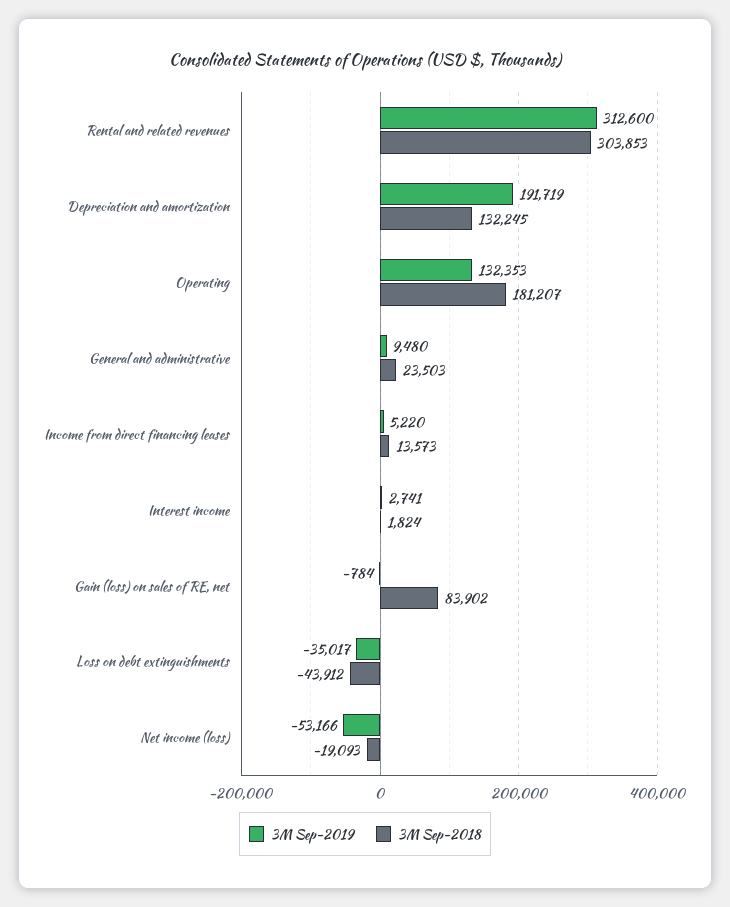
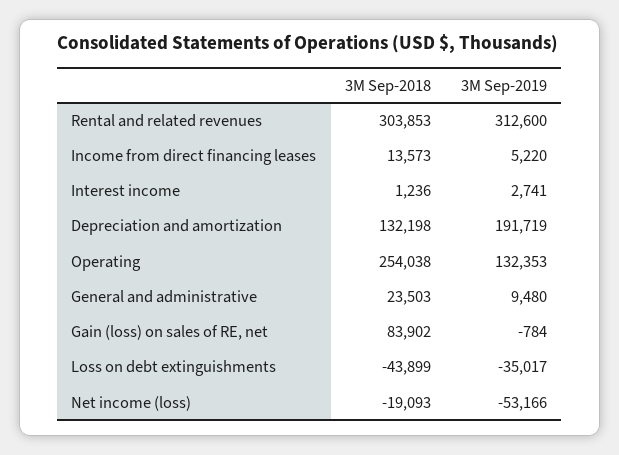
3M Sep-2018, Depreciation and amortization: 132245 -> 132198
3M Sep-2018, Operating: 181207 -> 254038
3M Sep-2018, Interest income: 1824 -> 1236
3M Sep-2018, Loss on debt extinguishments: -43912 -> -43899

